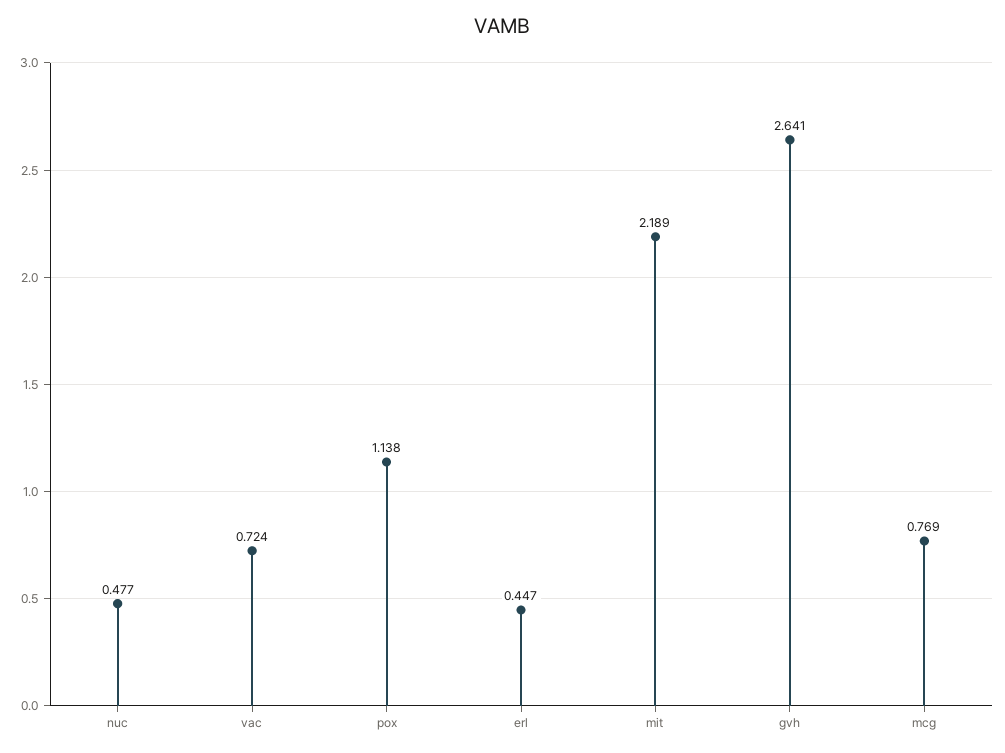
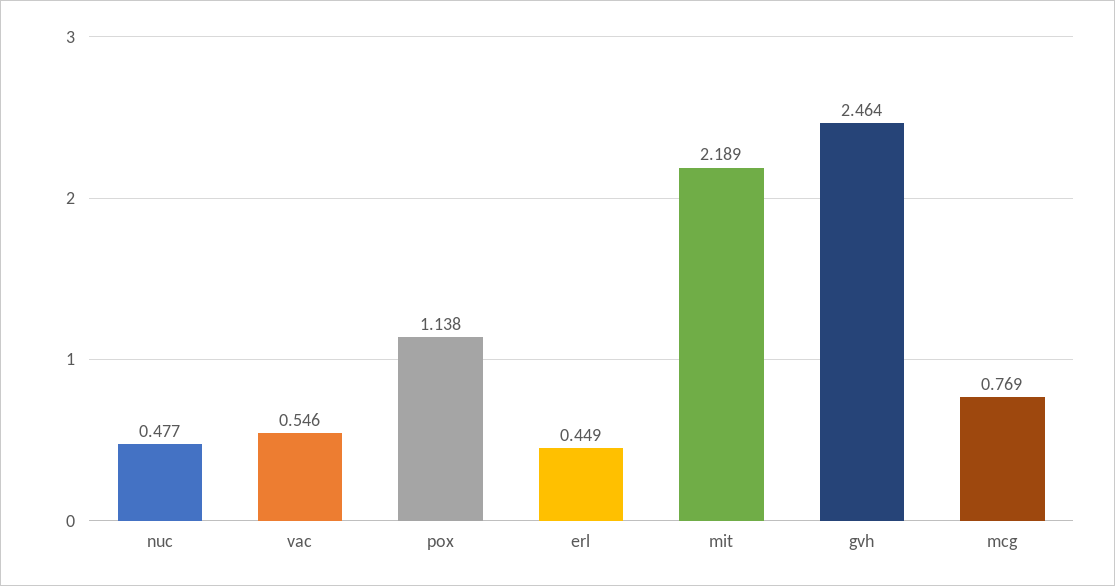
vac: 0.724 -> 0.546
erl: 0.447 -> 0.449
gvh: 2.641 -> 2.464

